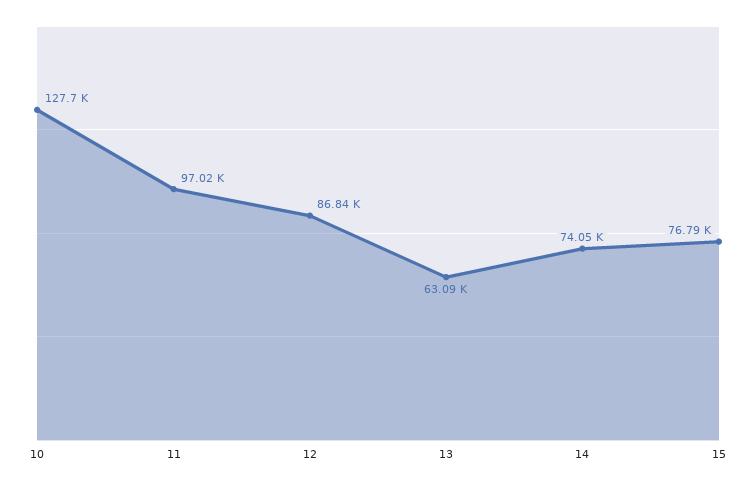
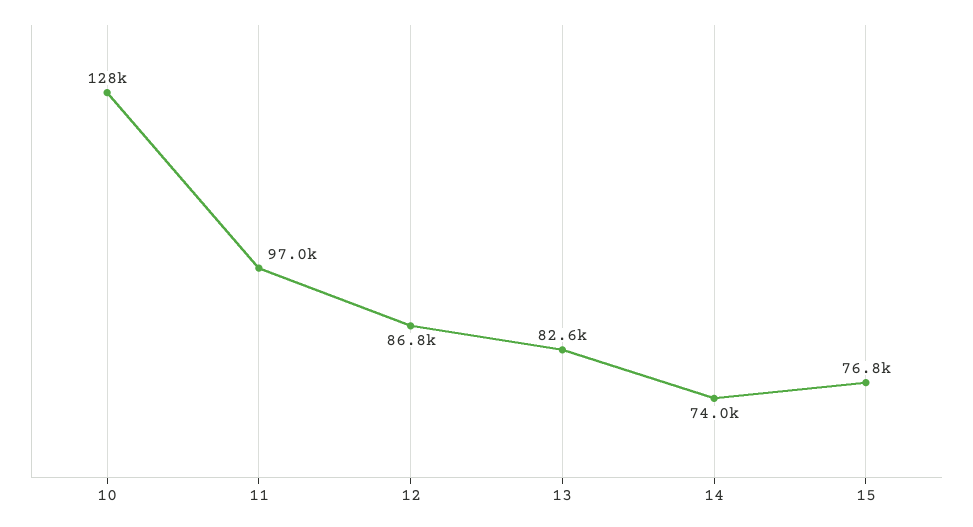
13: 63090 -> 82600

